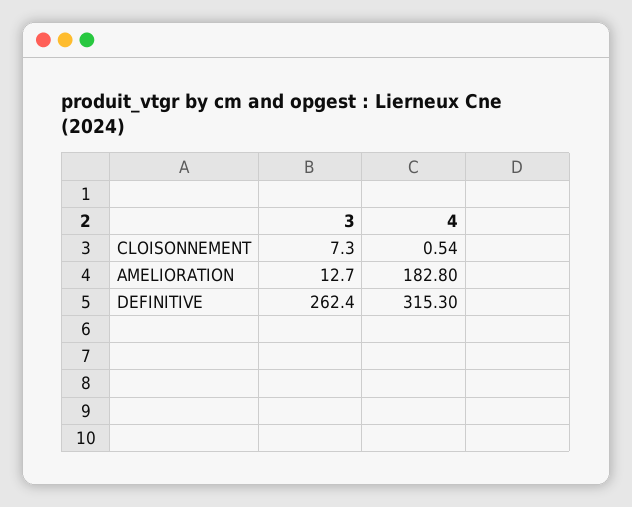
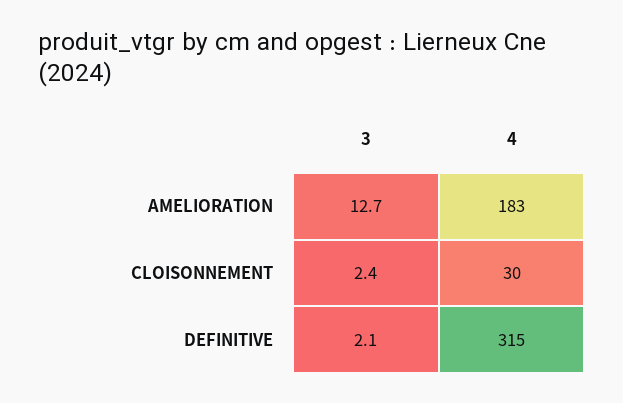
3, CLOISONNEMENT: 7.3 -> 2.4
4, CLOISONNEMENT: 0.54 -> 30
3, DEFINITIVE: 262.4 -> 2.1

